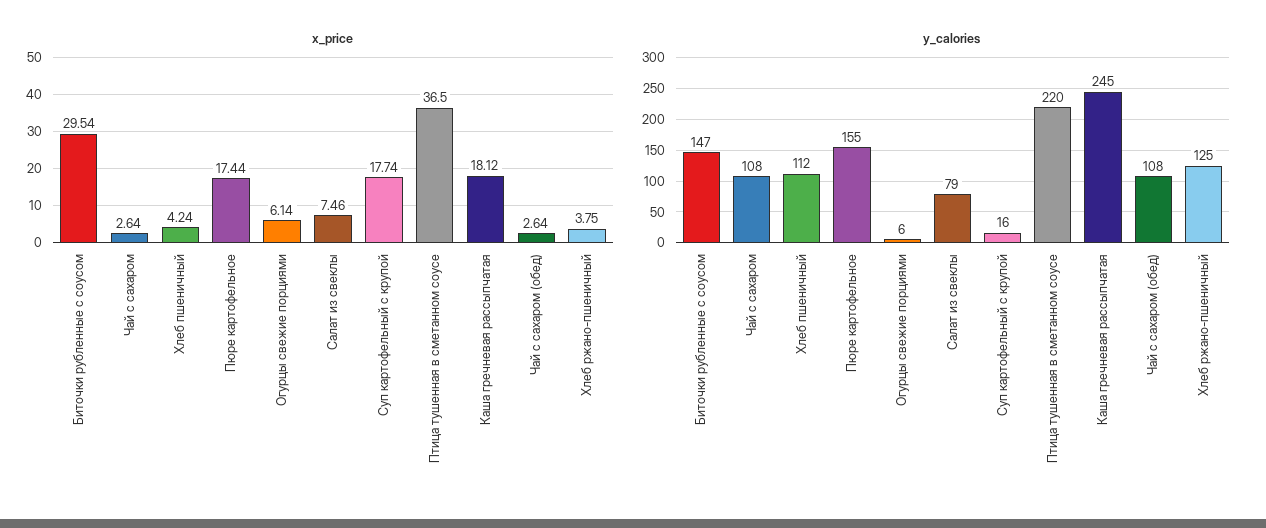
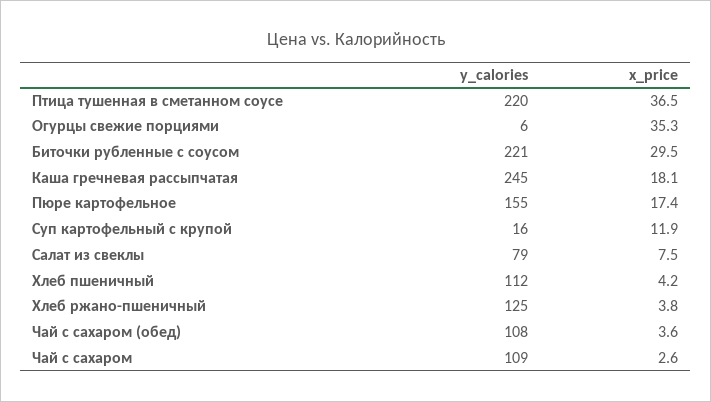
x_price, Огурцы свежие порциями: 6.14 -> 35.3
x_price, Суп картофельный с крупой: 17.74 -> 11.9
x_price, Чай с сахаром (обед): 2.64 -> 3.6
y_calories, Биточки рубленные с соусом: 147 -> 221
y_calories, Чай с сахаром: 108 -> 109

